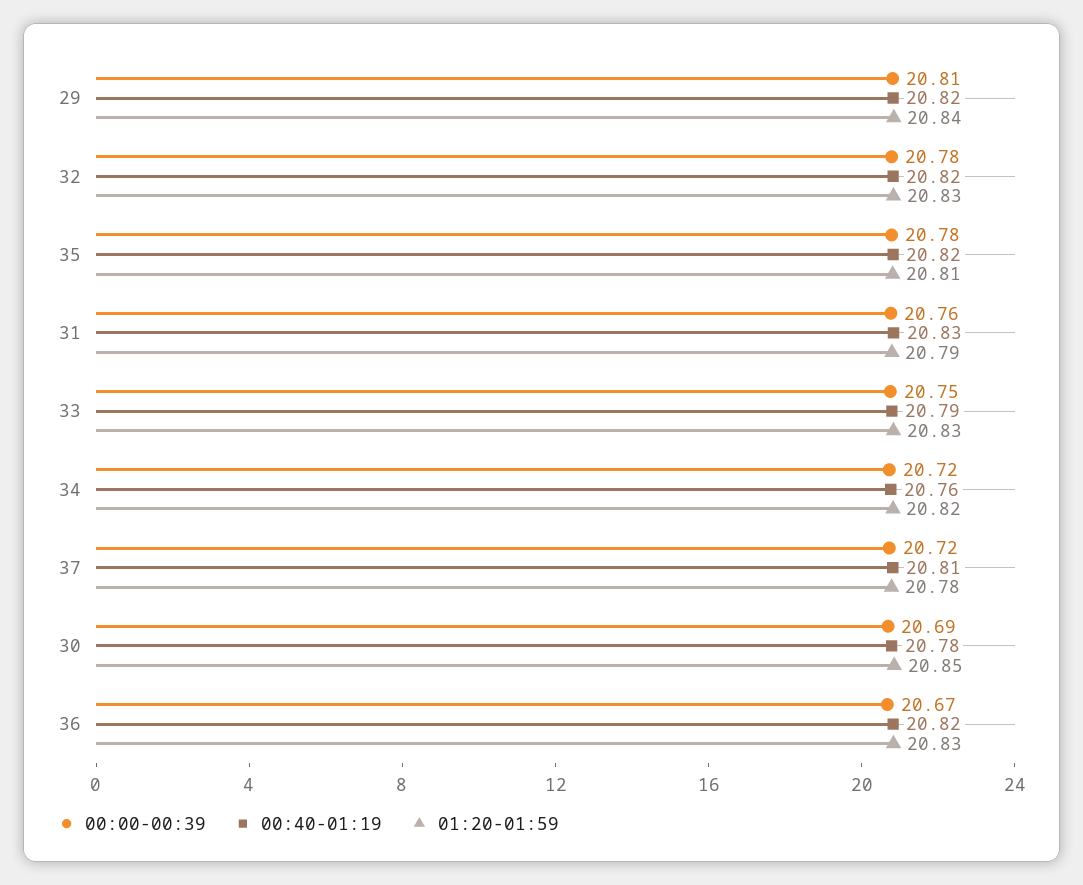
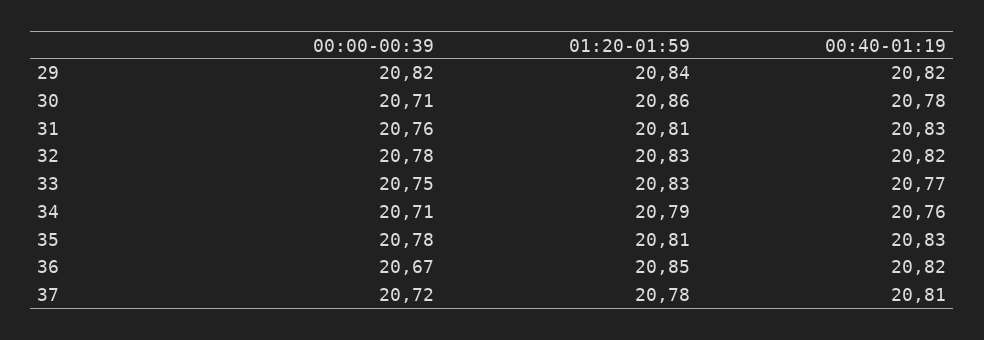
00:00-00:39, 29: 20.81 -> 20.82
00:40-01:19, 35: 20.82 -> 20.83
01:20-01:59, 31: 20.79 -> 20.81
00:40-01:19, 33: 20.79 -> 20.77
00:00-00:39, 34: 20.72 -> 20.71
01:20-01:59, 34: 20.82 -> 20.79
00:00-00:39, 30: 20.69 -> 20.71
01:20-01:59, 30: 20.85 -> 20.86
01:20-01:59, 36: 20.83 -> 20.85

